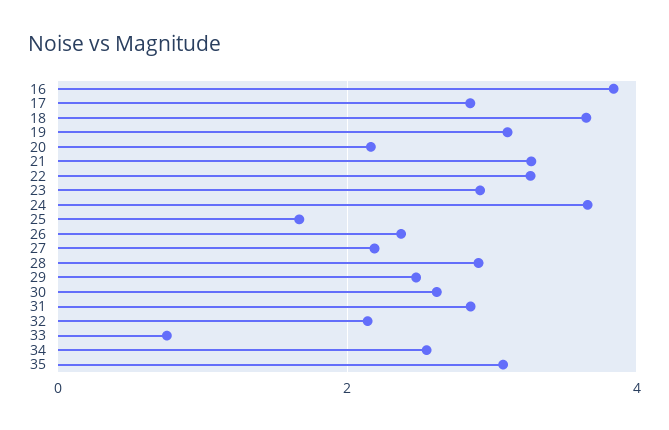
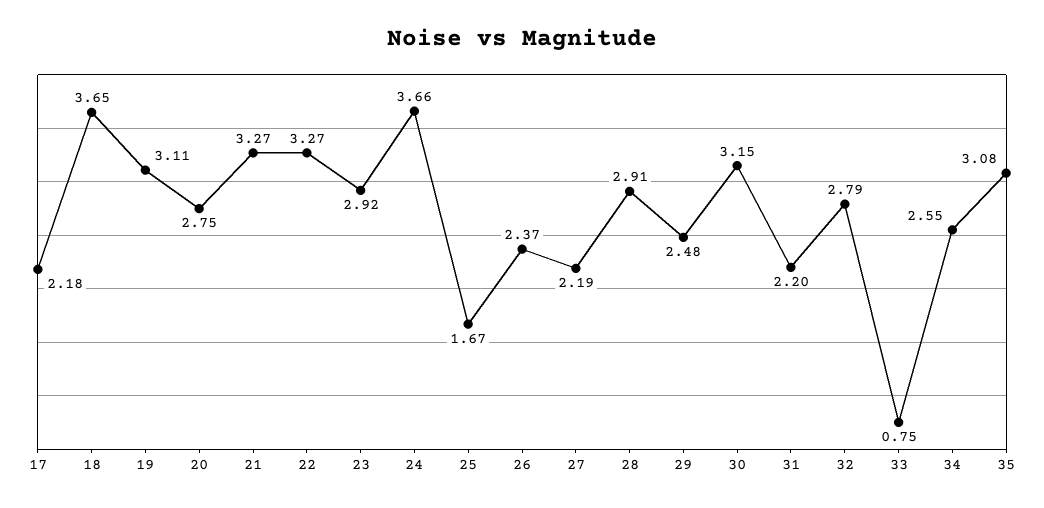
16: 3.8 -> none
17: 2.8 -> 2.18
20: 2.2 -> 2.75
30: 2.6 -> 3.15
31: 2.8 -> 2.2
32: 2.2 -> 2.79

